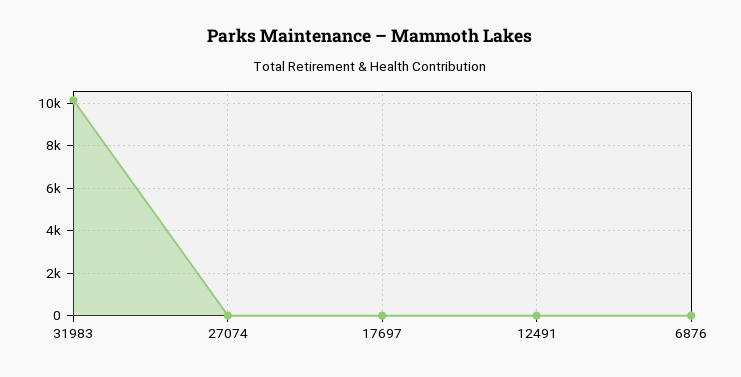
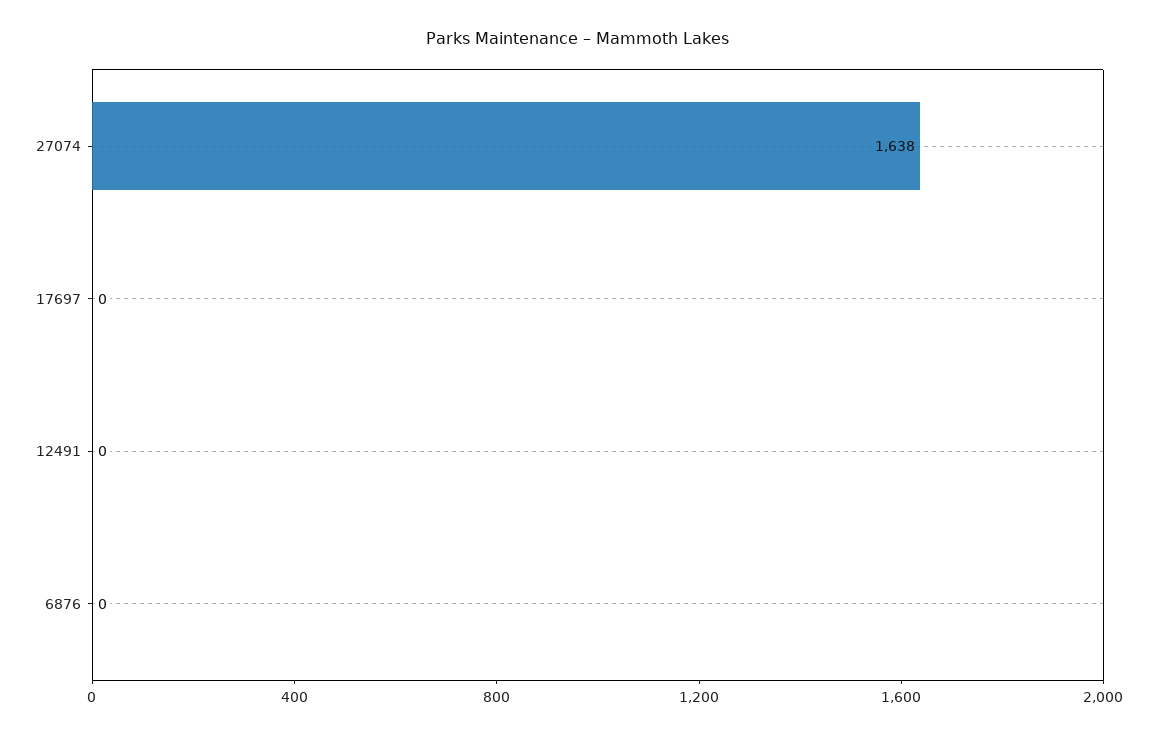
31983: 10000 -> none
27074: 0 -> 1638

